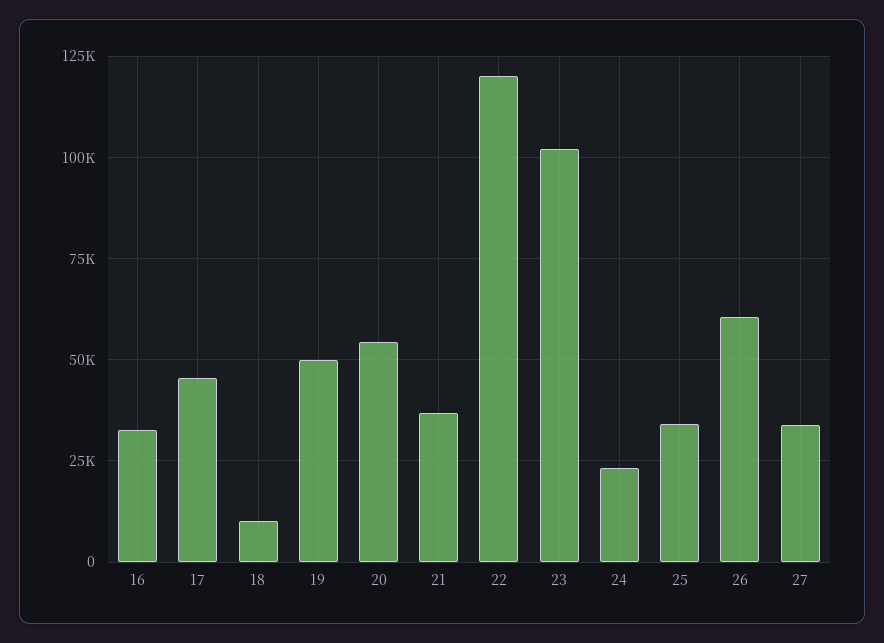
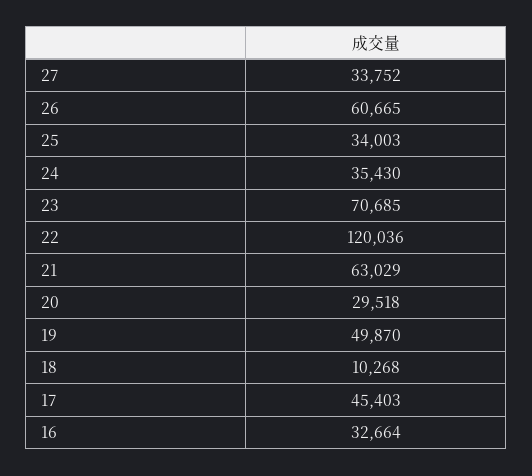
20: 55000 -> 29518
21: 37500 -> 63029
23: 102500 -> 70685
24: 22500 -> 35430

